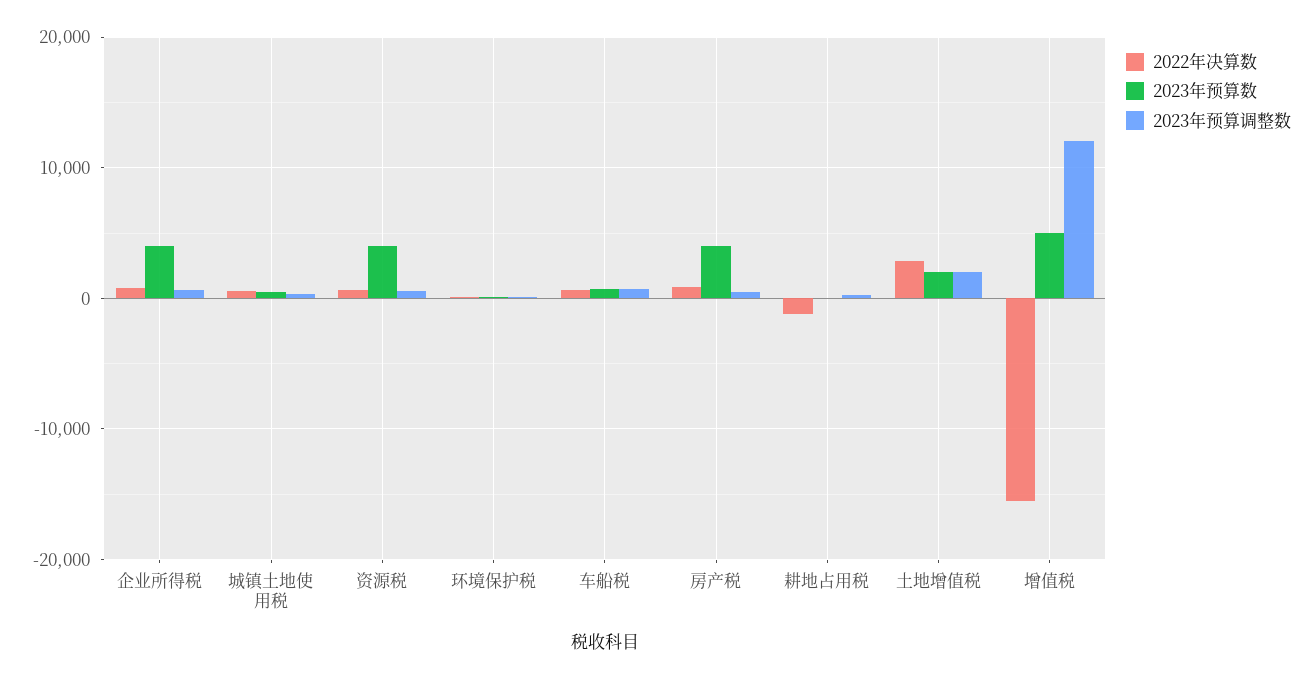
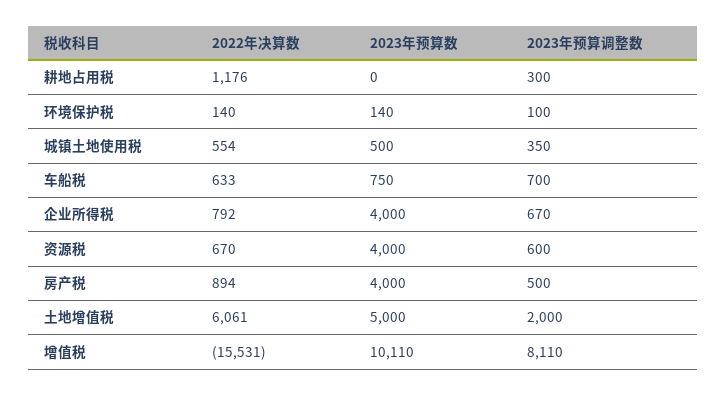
2022年决算数, 耕地占用税: -1000 -> 1176
2022年决算数, 土地增值税: 3000 -> 6061
2023年预算数, 土地增值税: 2000 -> 5000
2023年预算数, 增值税: 5000 -> 10110
2023年预算调整数, 增值税: 12000 -> 8110

